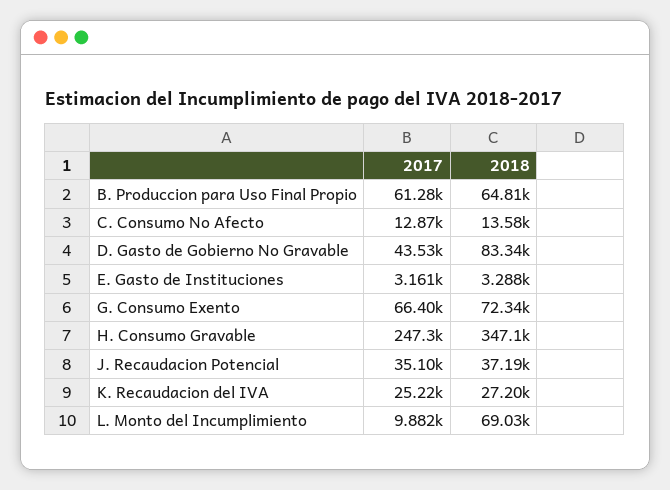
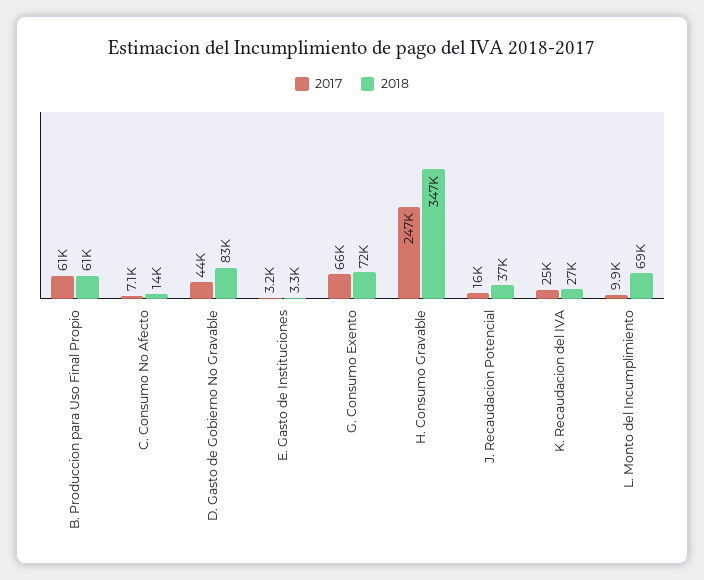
2018, B. Produccion para Uso Final Propio: 64810 -> 61000
2017, C. Consumo No Afecto: 12870 -> 7100
2017, J. Recaudacion Potencial: 35100 -> 16000

